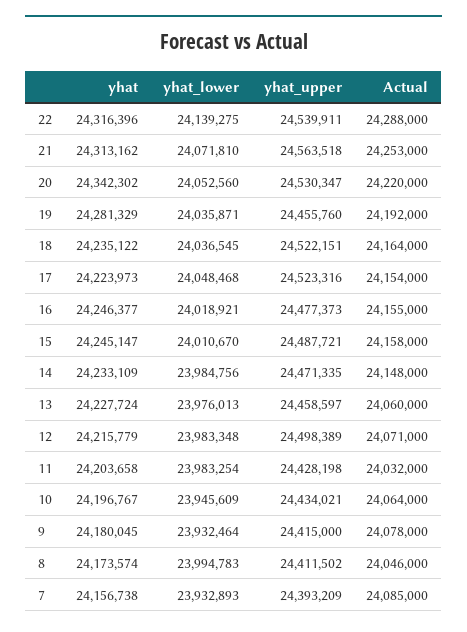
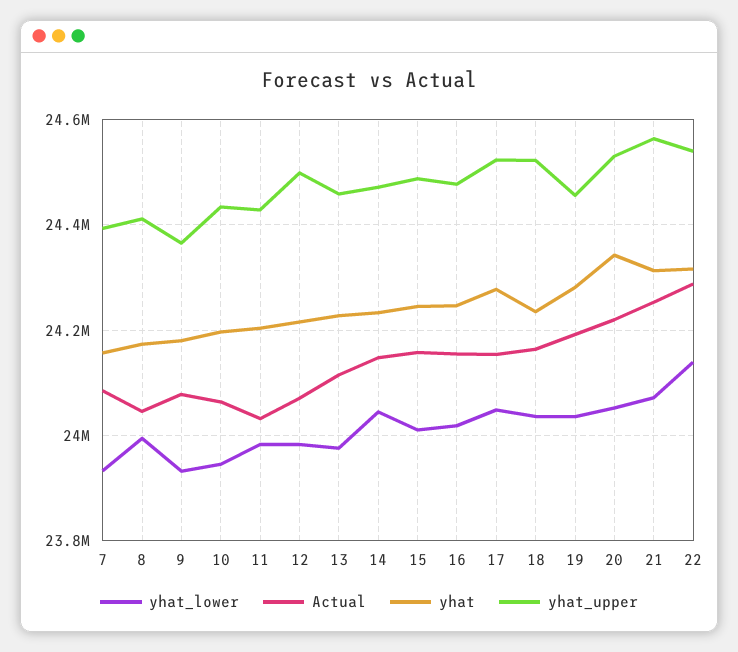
yhat, 17: 24223973 -> 24280000
yhat_lower, 14: 23984756 -> 24040000
Actual, 13: 24060000 -> 24120000
yhat_upper, 9: 24415000 -> 24360000

